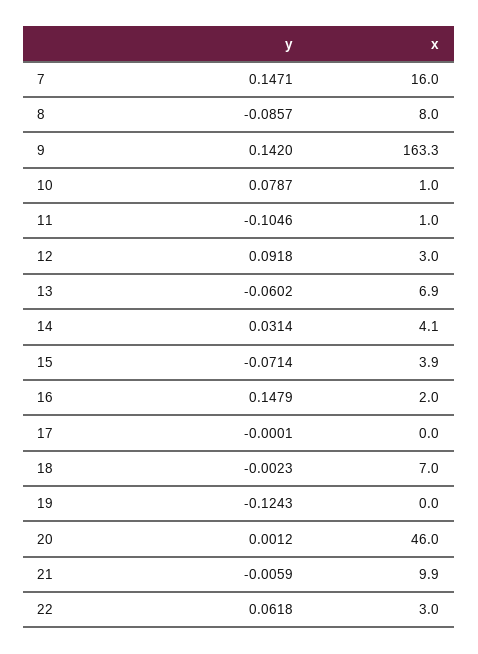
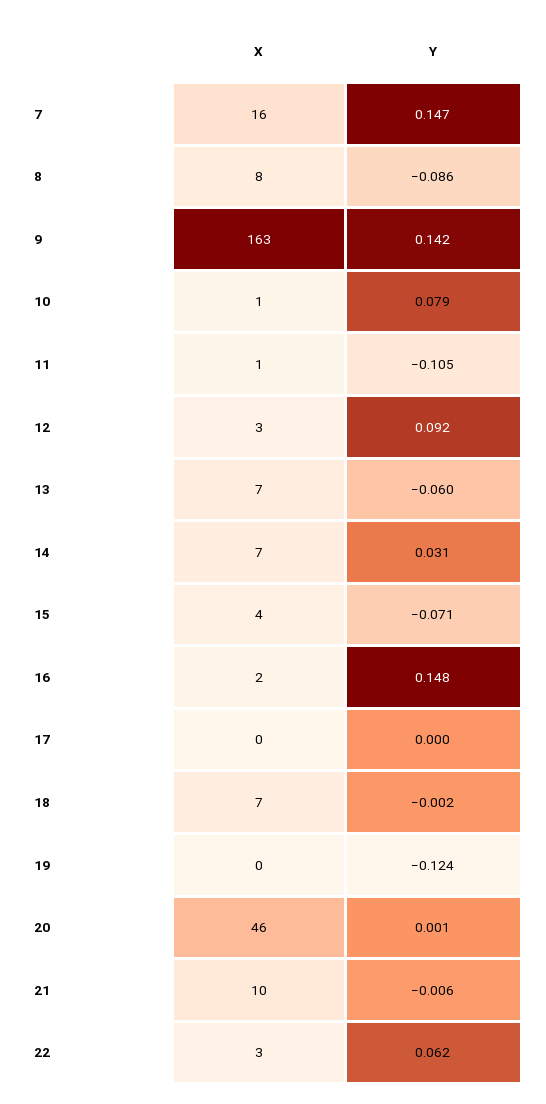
x, 14: 4.1 -> 7

